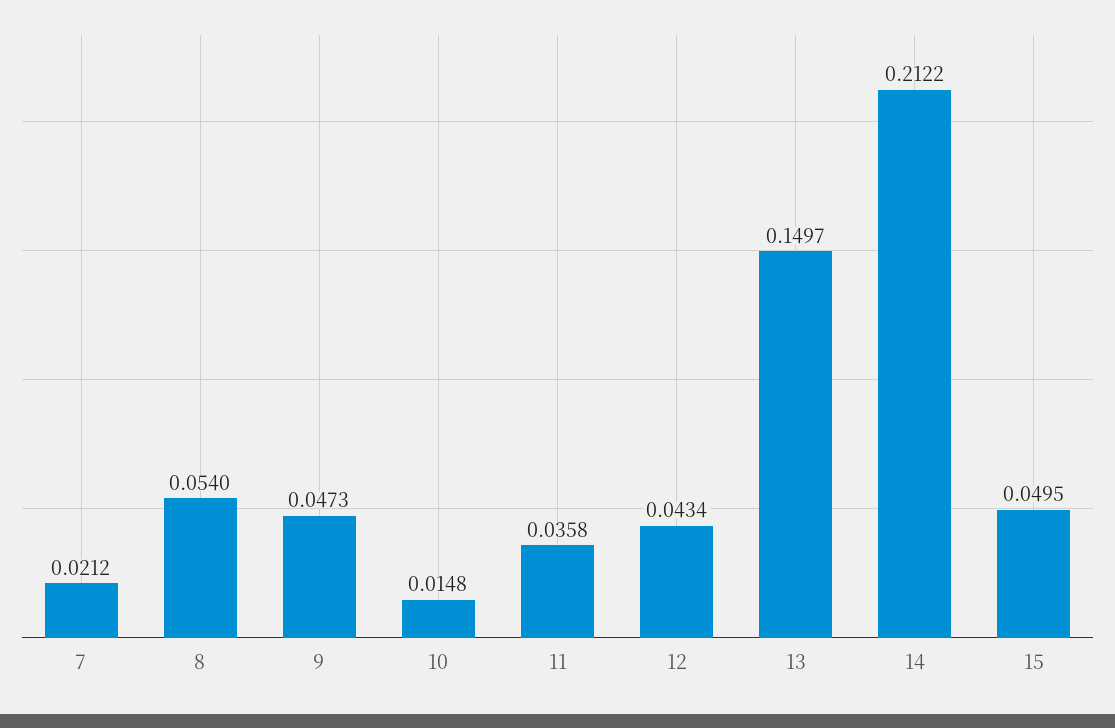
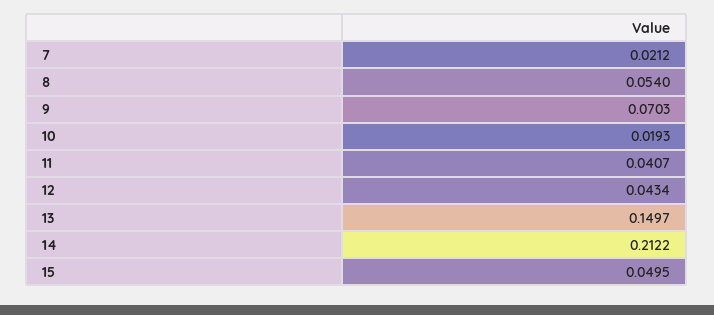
9: 0.0473 -> 0.0703
10: 0.0148 -> 0.0193
11: 0.0358 -> 0.0407

